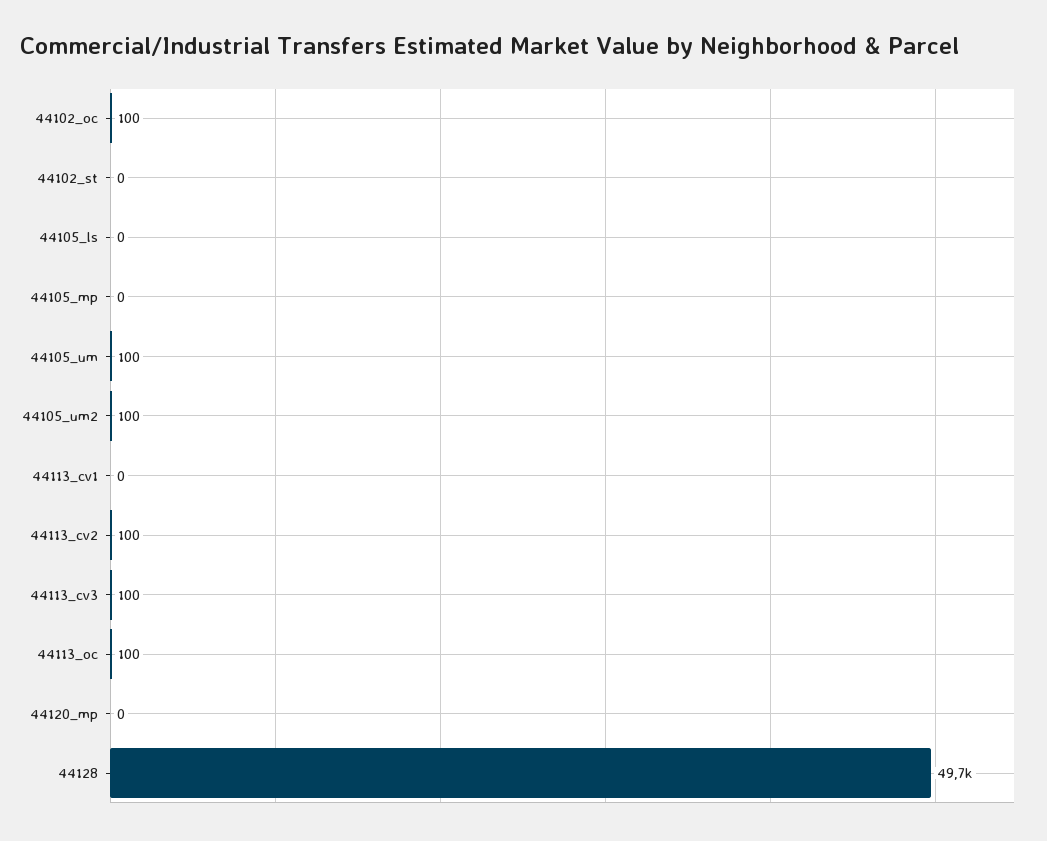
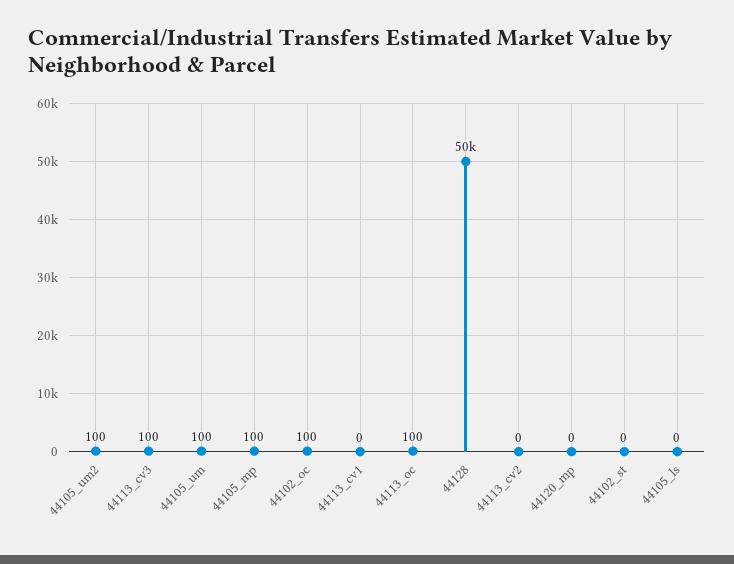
44105_mp: 0 -> 100
44113_cv2: 100 -> 0

